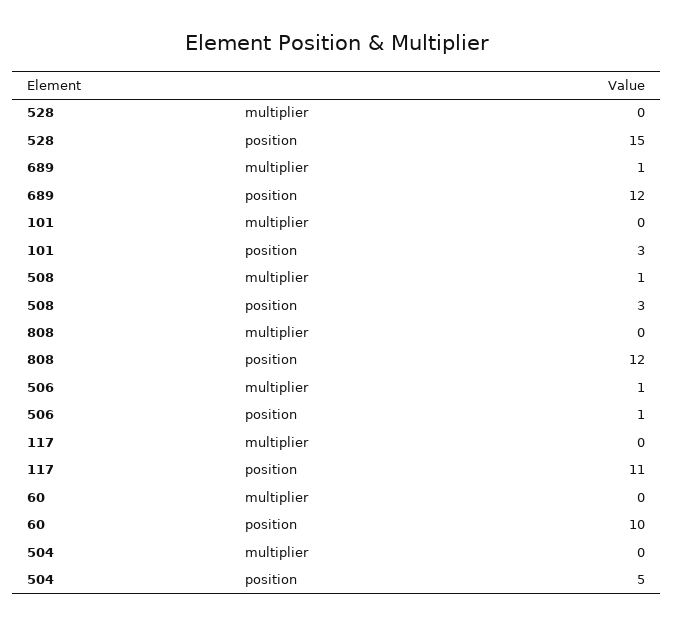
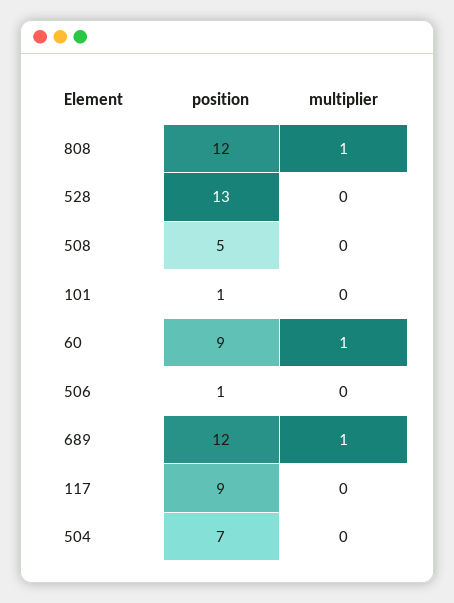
528, position: 15 -> 13
101, position: 3 -> 1
508, multiplier: 1 -> 0
508, position: 3 -> 5
808, multiplier: 0 -> 1
506, multiplier: 1 -> 0
117, position: 11 -> 9
60, multiplier: 0 -> 1
60, position: 10 -> 9
504, position: 5 -> 7

